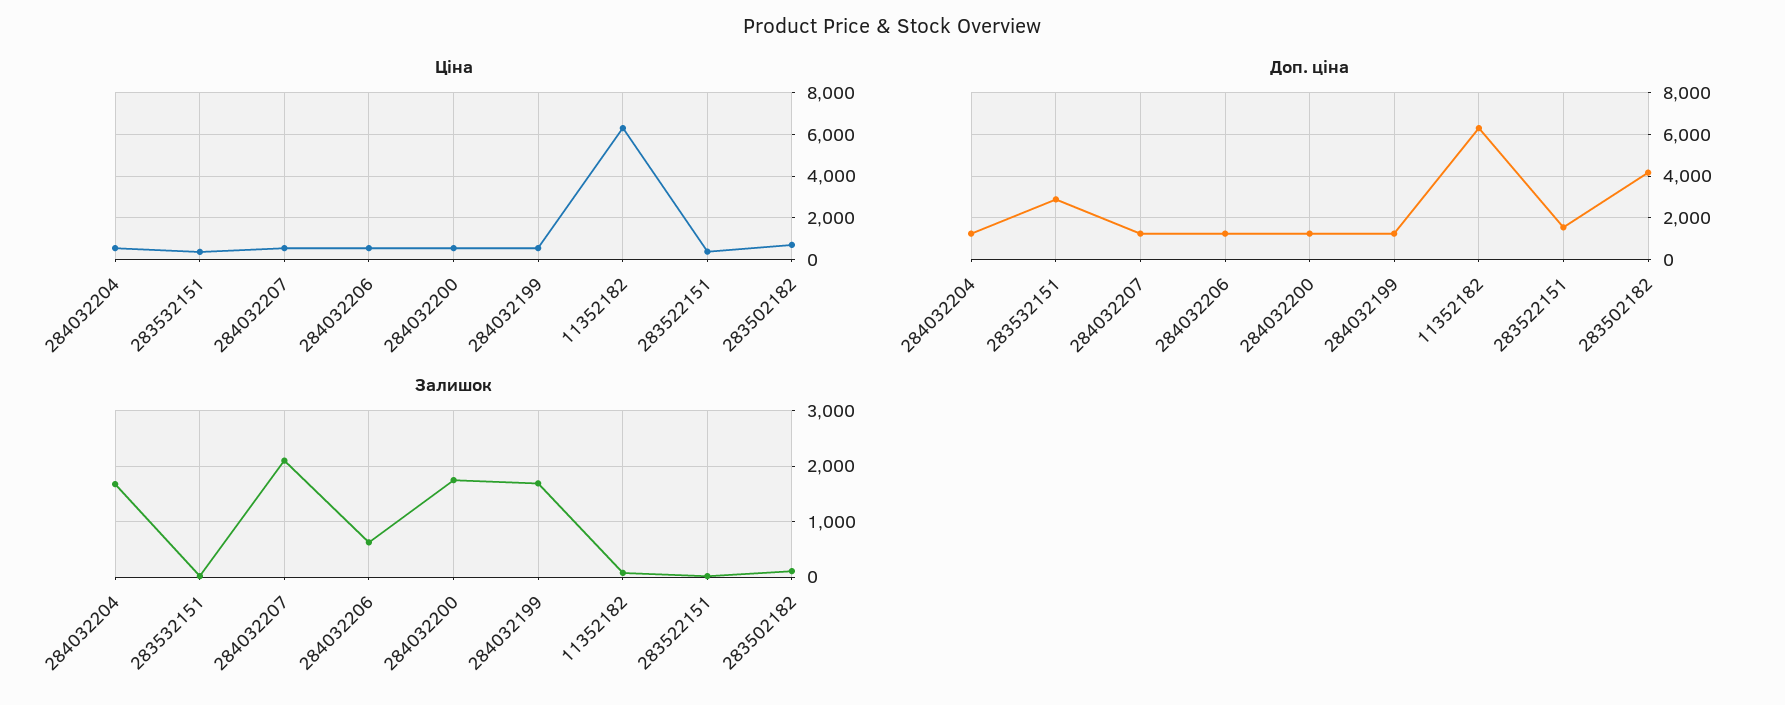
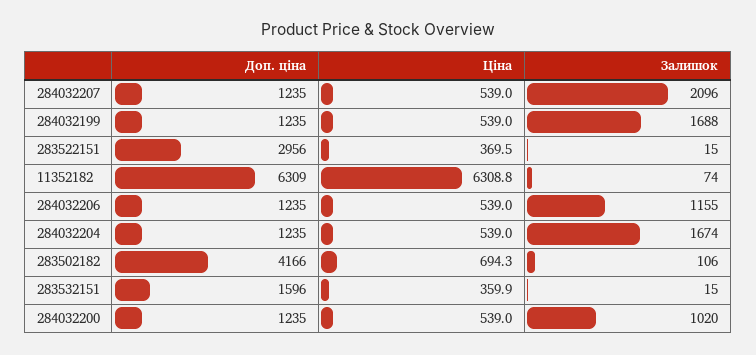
Доп. ціна, 283532151: 3000 -> 1596
Доп. ціна, 283522151: 1500 -> 2956
Залишок, 284032206: 600 -> 1155
Залишок, 284032200: 1800 -> 1020

